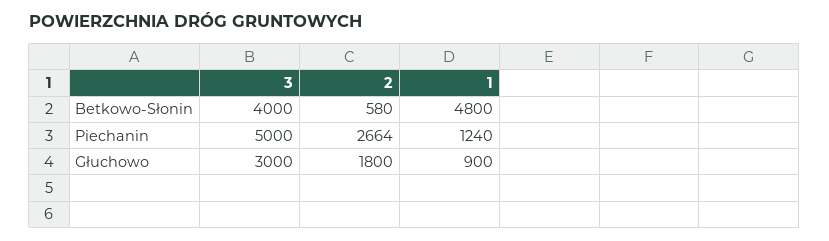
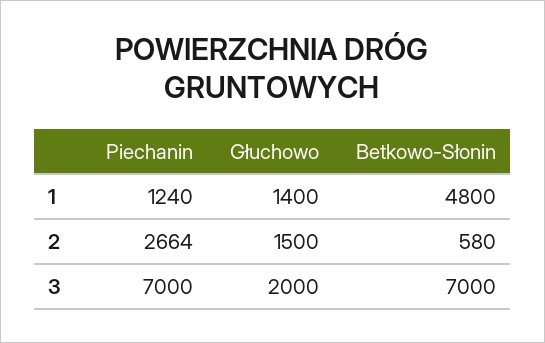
3, Betkowo-Słonin: 4000 -> 7000
3, Piechanin: 5000 -> 7000
3, Głuchowo: 3000 -> 2000
2, Głuchowo: 1800 -> 1500
1, Głuchowo: 900 -> 1400

